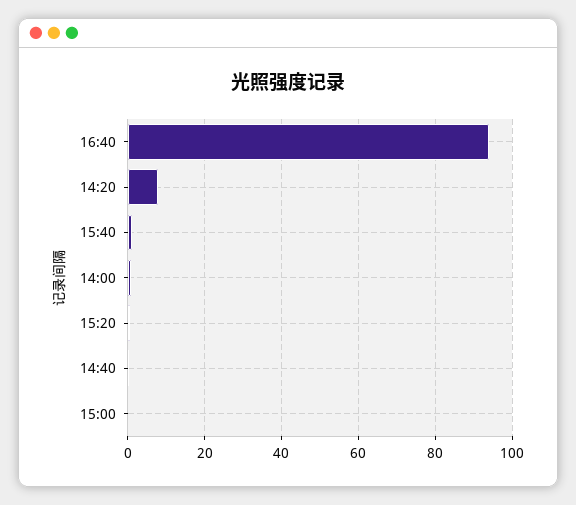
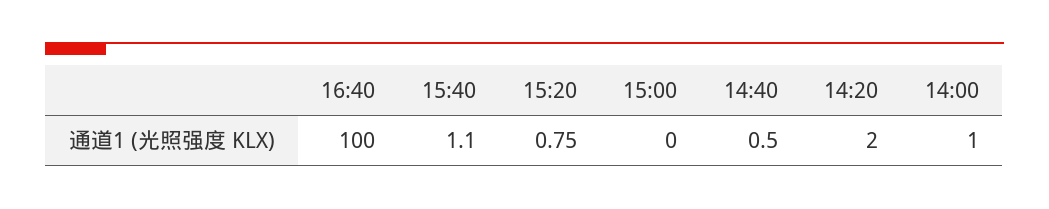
16:40: 94 -> 100
14:20: 8 -> 2

